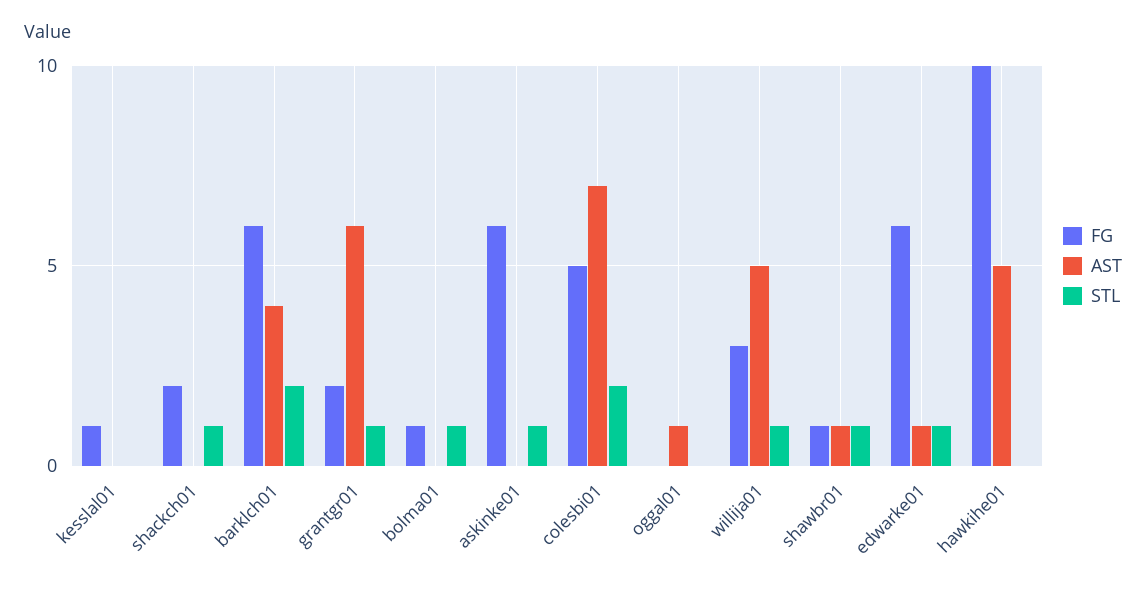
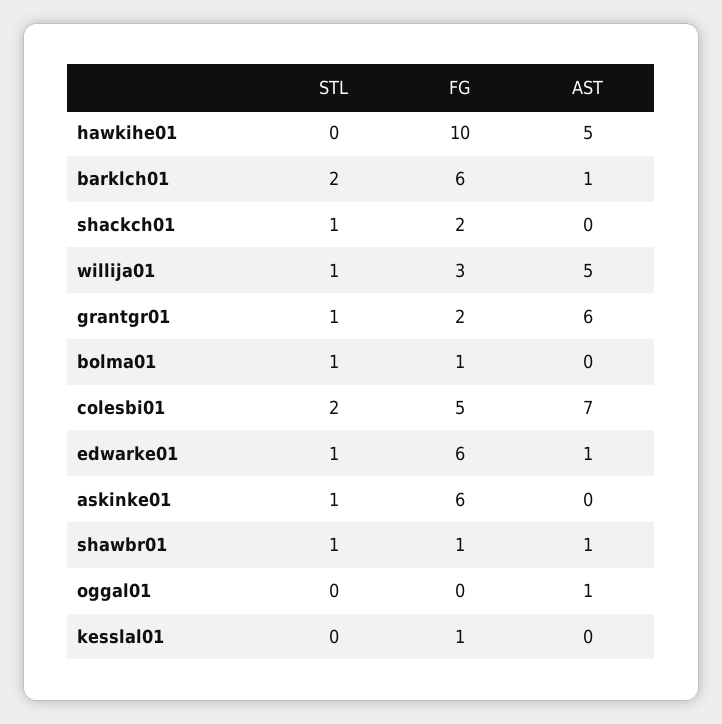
AST, barklch01: 4 -> 1

